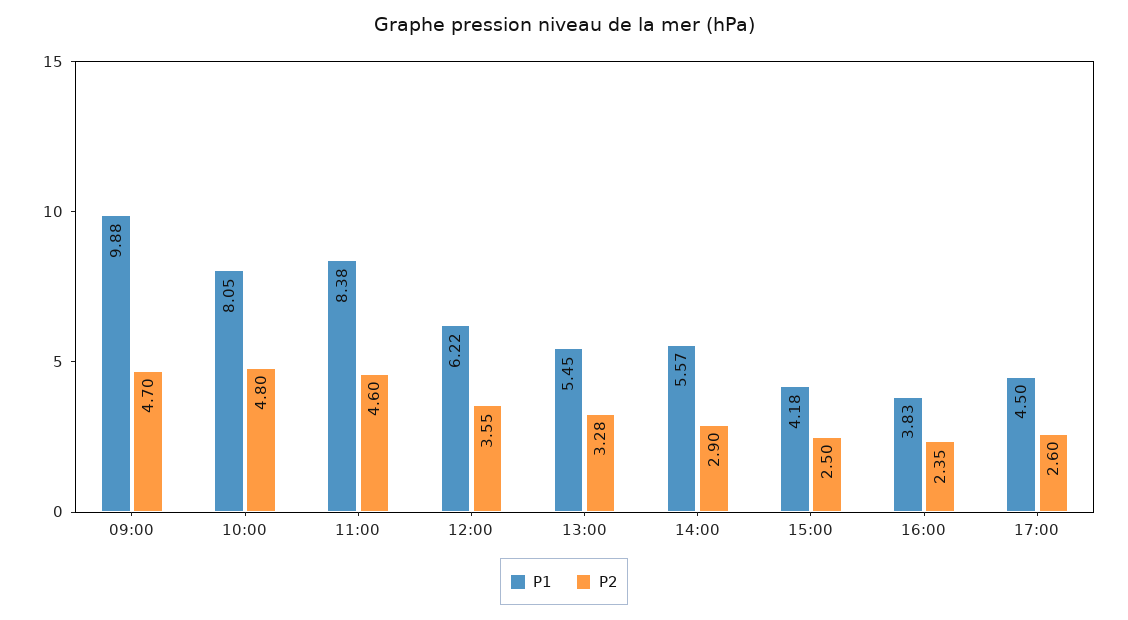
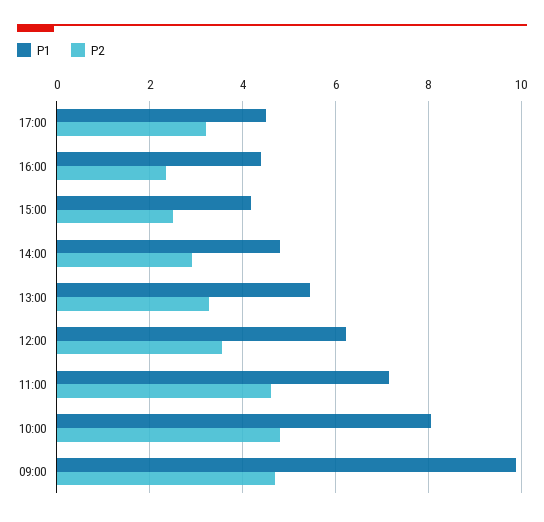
P1, 11:00: 8.38 -> 7.2
P1, 14:00: 5.57 -> 4.8
P1, 16:00: 3.83 -> 4.4
P2, 17:00: 2.6 -> 3.2

